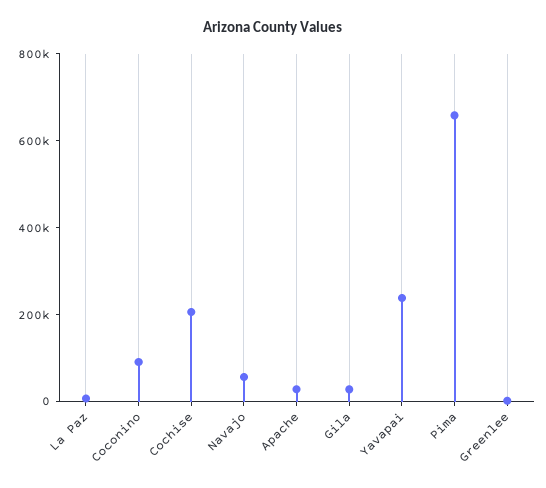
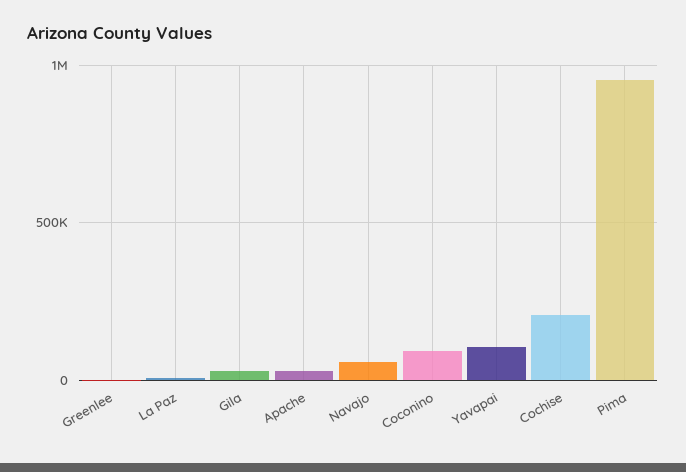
Yavapai: 250000 -> 100000
Pima: 650000 -> 950000

